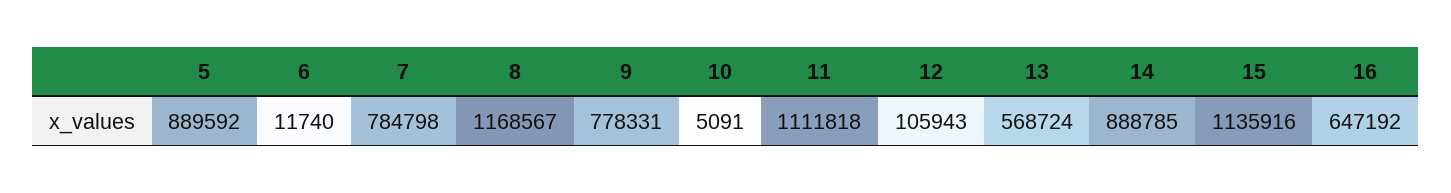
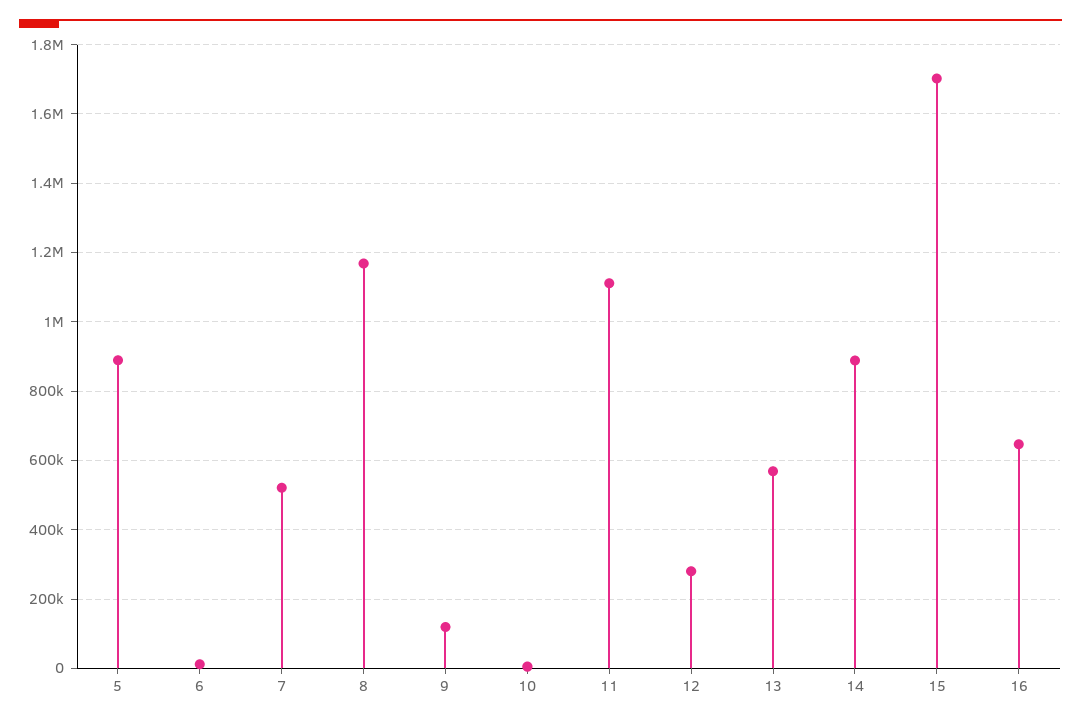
7: 784798 -> 520000
9: 778331 -> 120000
12: 105943 -> 280000
15: 1135916 -> 1700000

